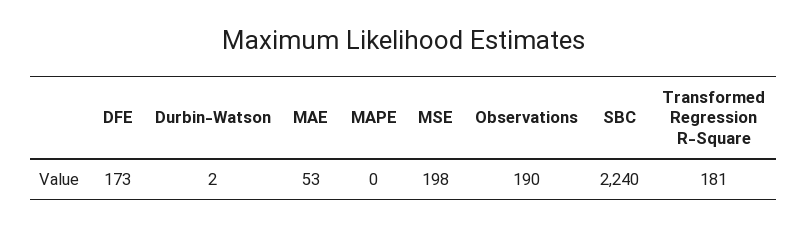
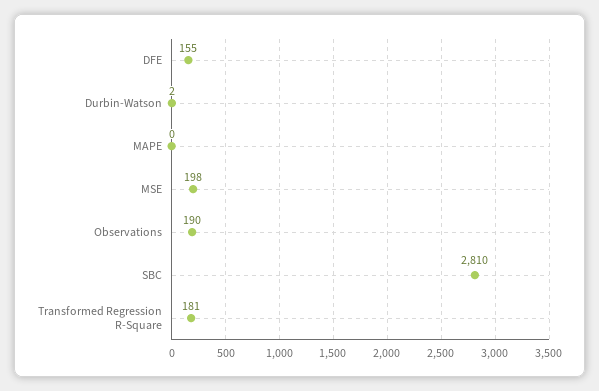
DFE: 173 -> 155
MAE: 53 -> none
SBC: 2240 -> 2810

